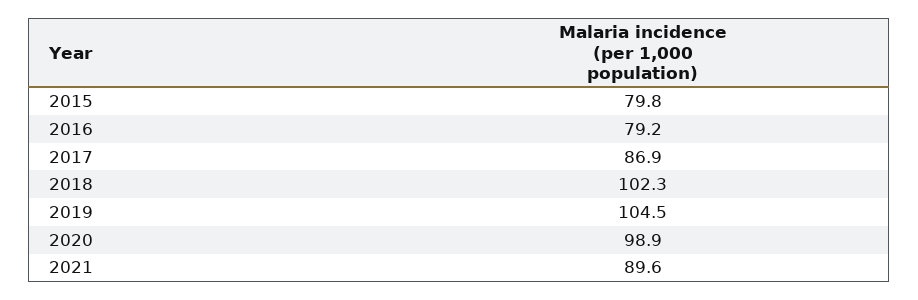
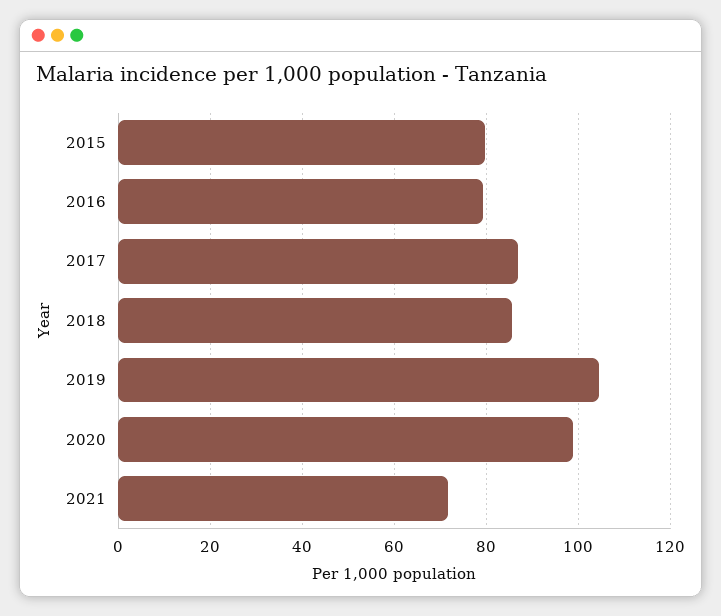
2018: 102.3 -> 86
2021: 89.6 -> 72

